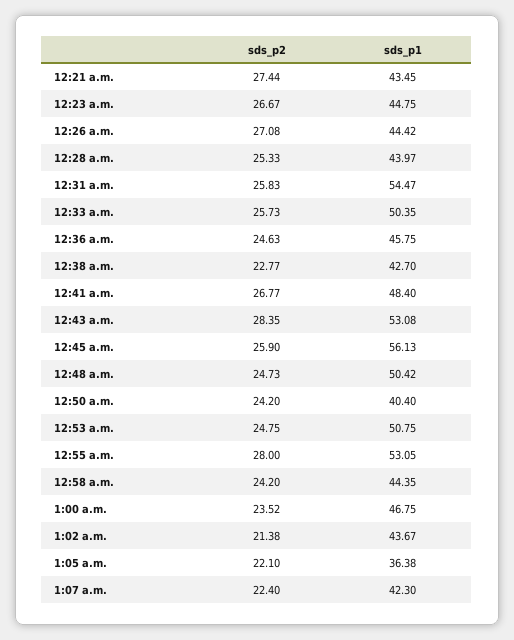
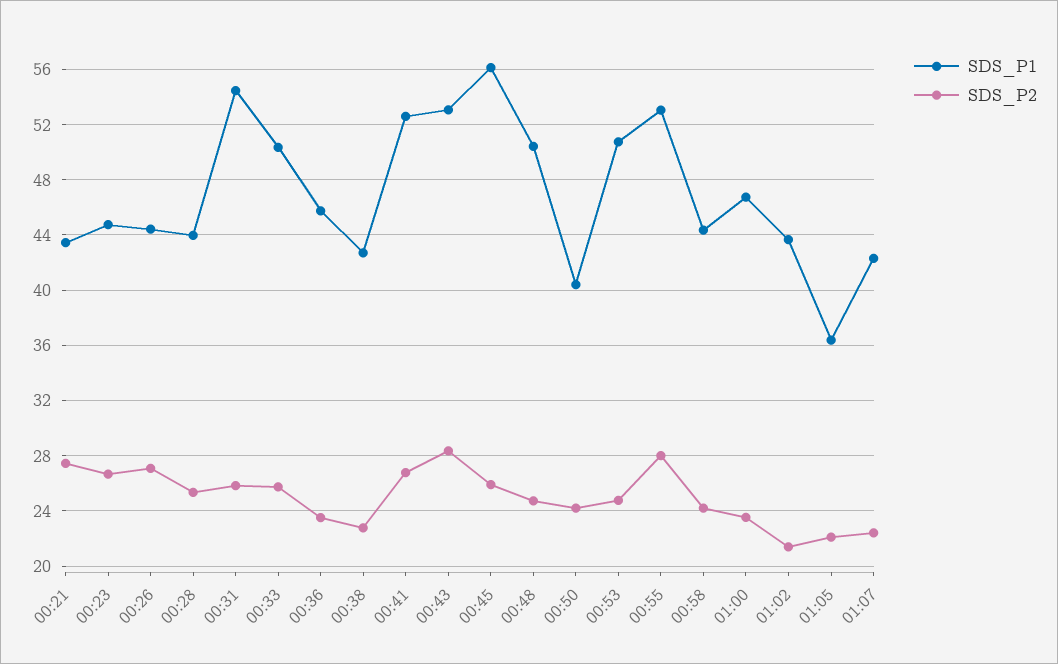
sds_p2, 12:36 a.m.: 24.63 -> 23.5
sds_p1, 12:41 a.m.: 48.4 -> 52.5

